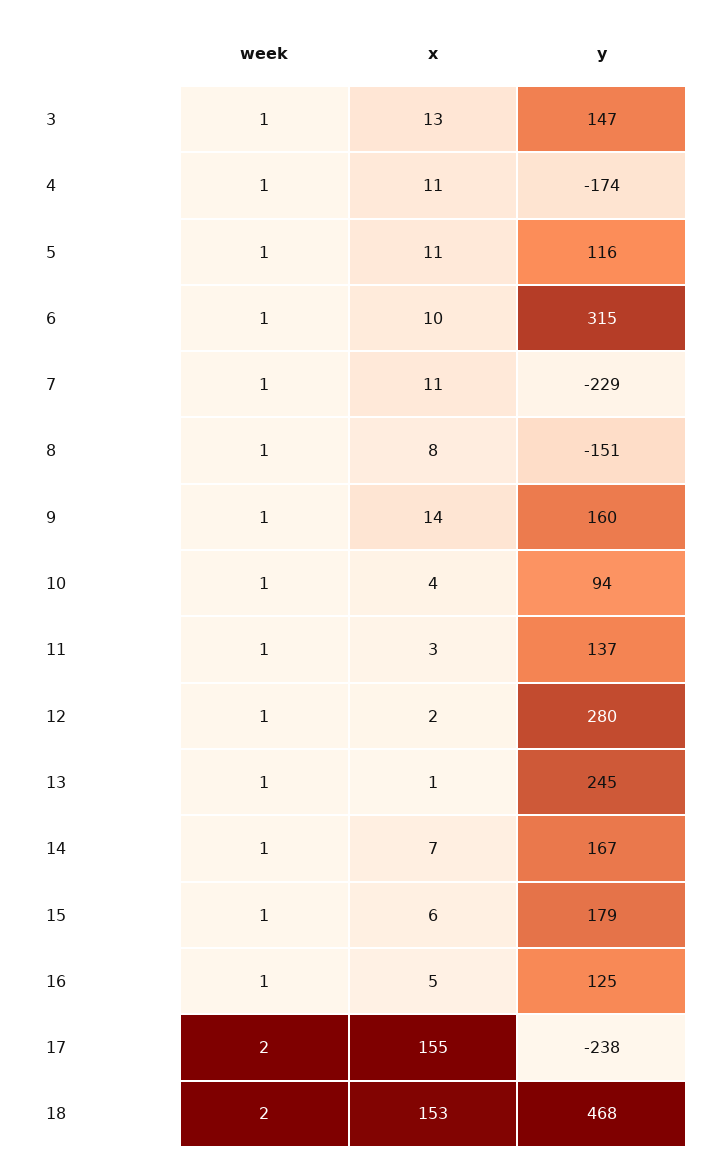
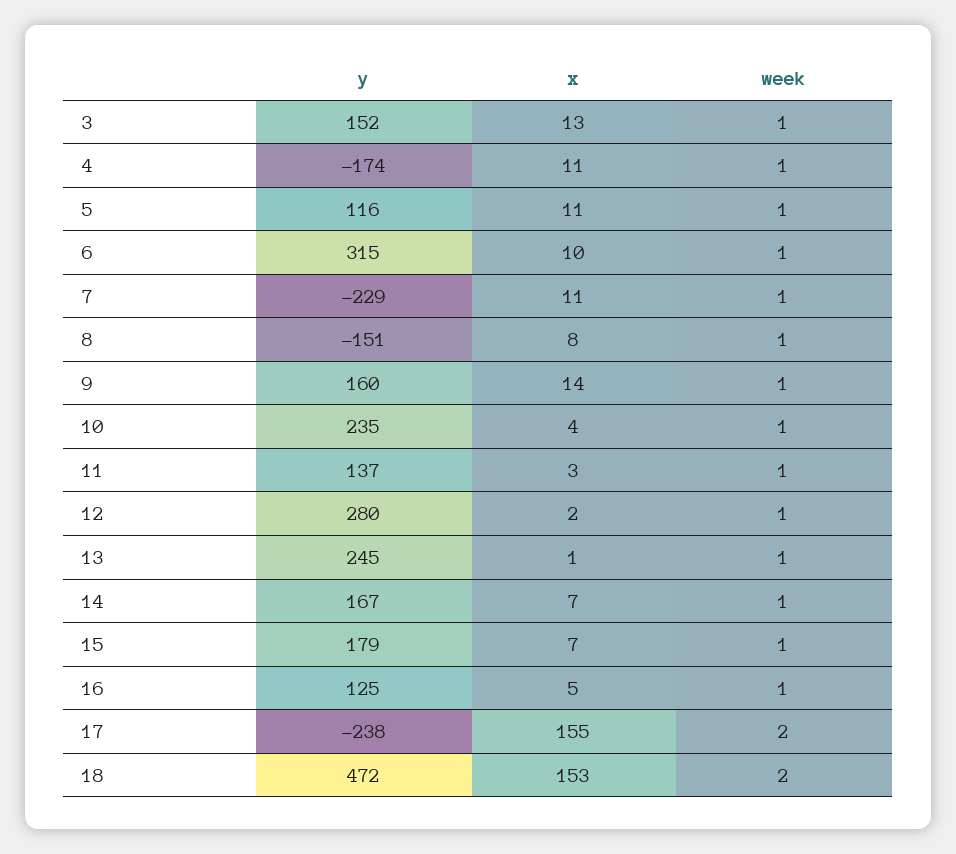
y, 3: 147 -> 152
y, 10: 94 -> 235
x, 15: 6 -> 7
y, 18: 468 -> 472

